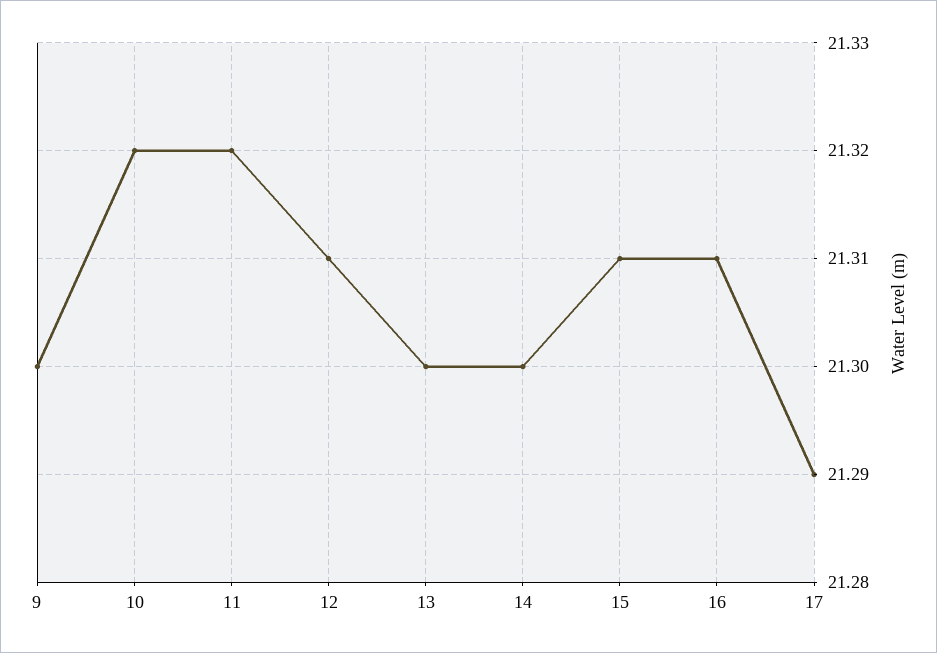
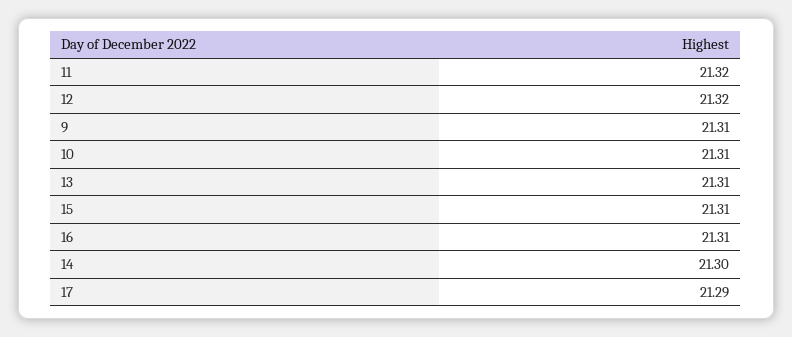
9: 21.3 -> 21.31
10: 21.32 -> 21.31
12: 21.31 -> 21.32
13: 21.3 -> 21.31

